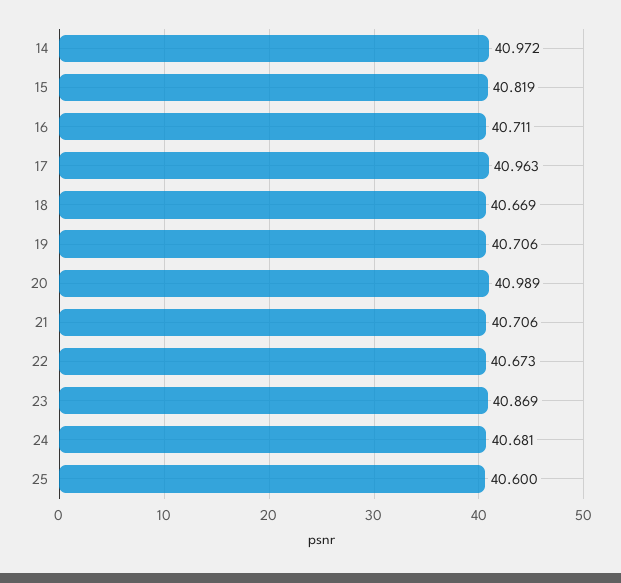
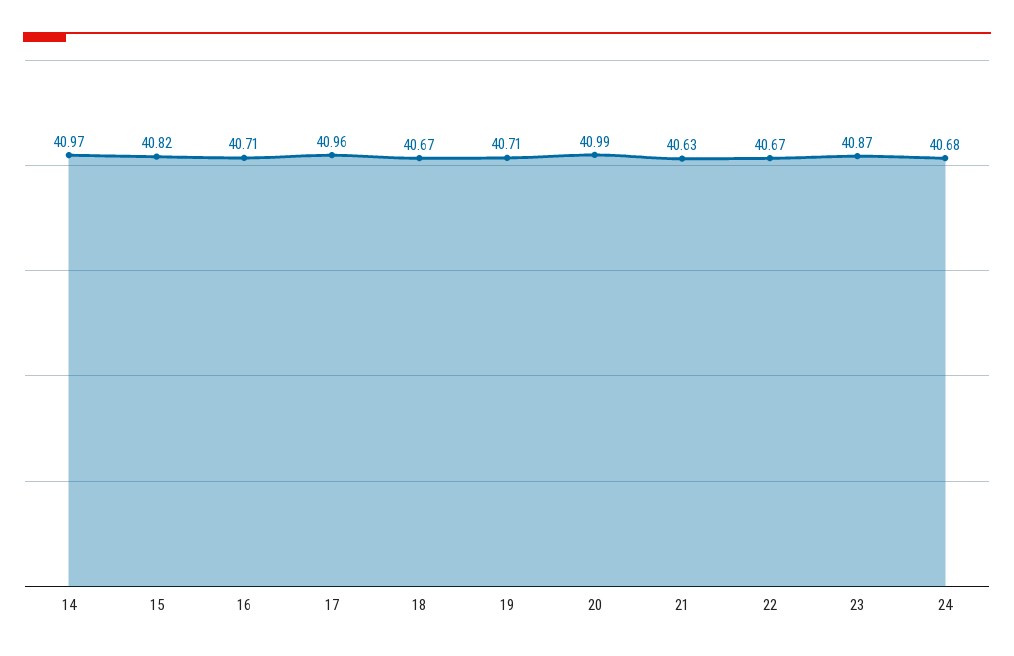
21: 40.706 -> 40.63
25: 40.6 -> none

